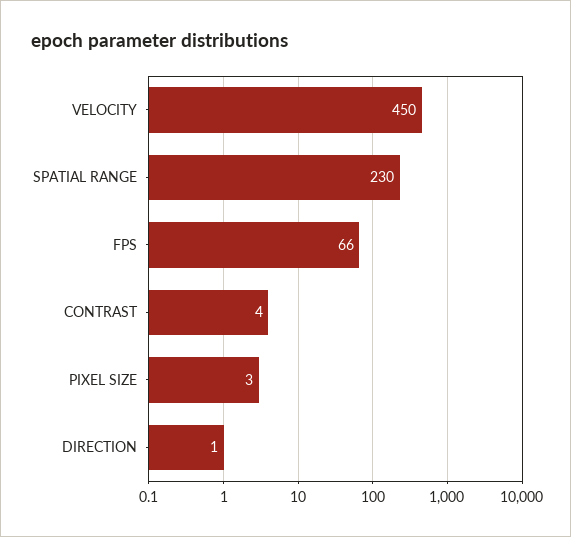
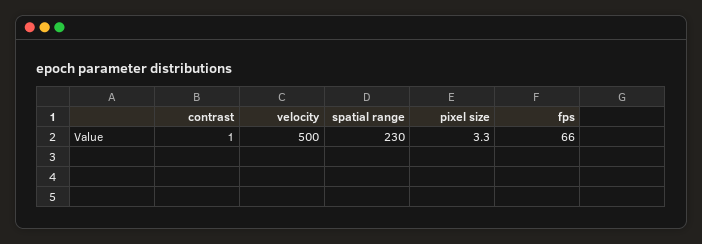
VELOCITY: 450 -> 500
CONTRAST: 4 -> 1
DIRECTION: 1 -> none

